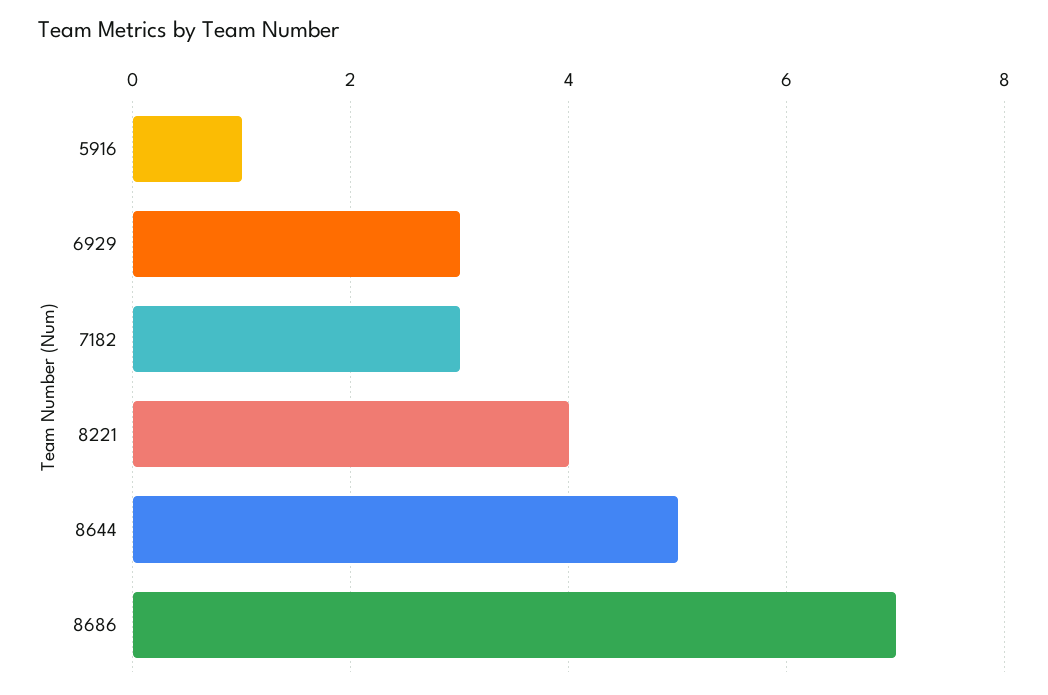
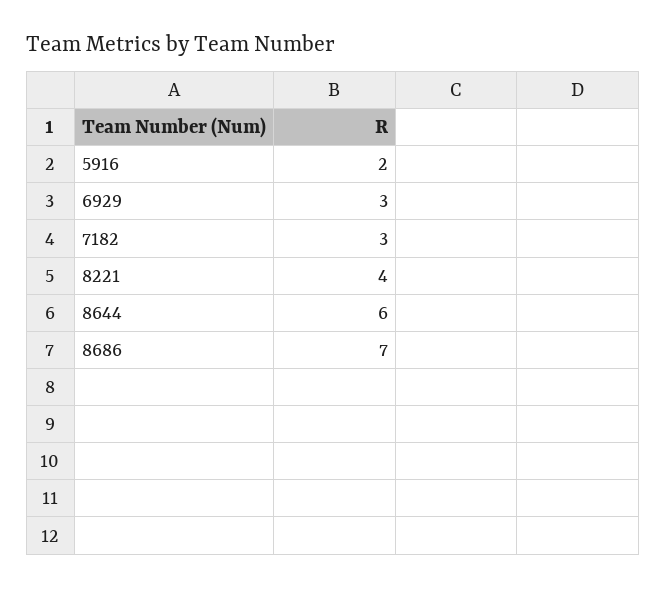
5916: 1 -> 2
8644: 5 -> 6

